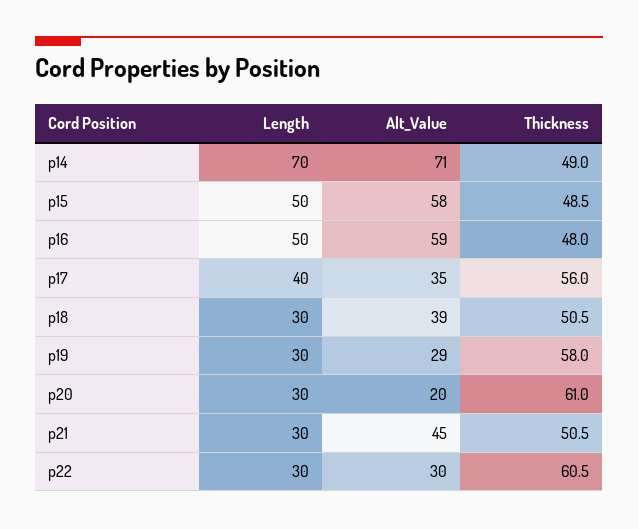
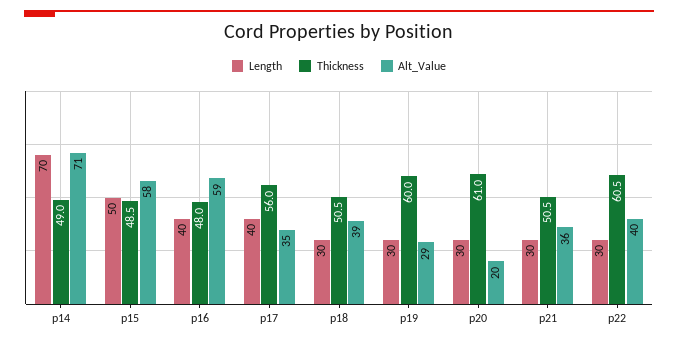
Length, p16: 50 -> 40
Thickness, p19: 58 -> 60
Alt_Value, p21: 45 -> 36
Alt_Value, p22: 30 -> 40

